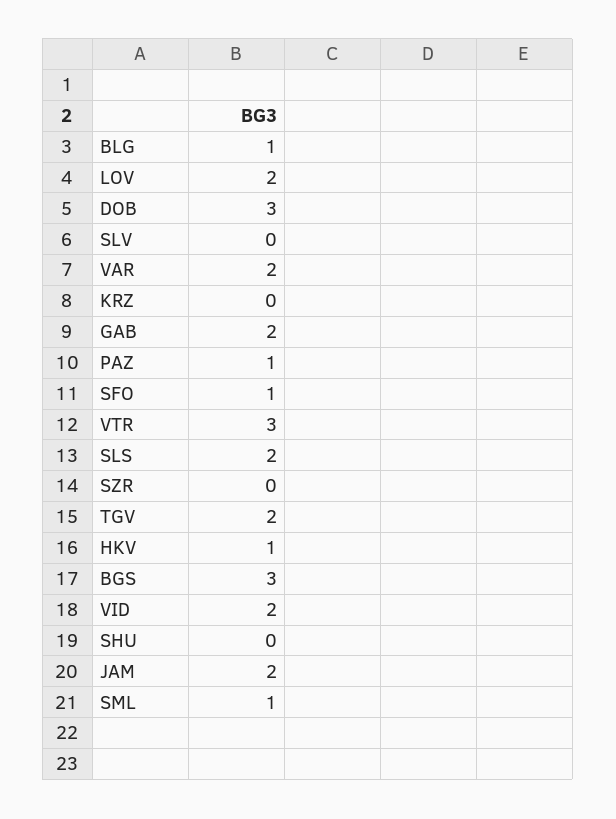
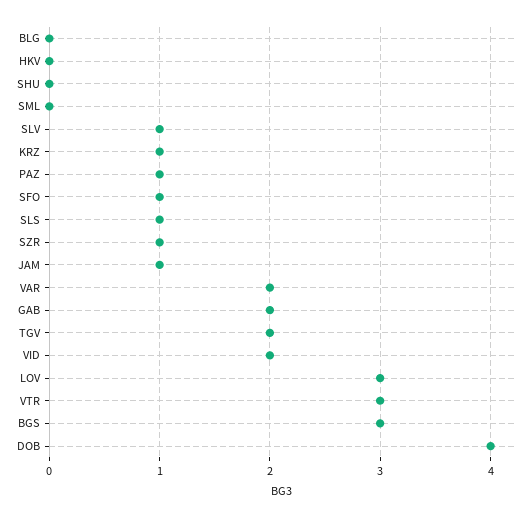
BLG: 1 -> 0
LOV: 2 -> 3
DOB: 3 -> 4
SLV: 0 -> 1
KRZ: 0 -> 1
SLS: 2 -> 1
SZR: 0 -> 1
HKV: 1 -> 0
JAM: 2 -> 1
SML: 1 -> 0

